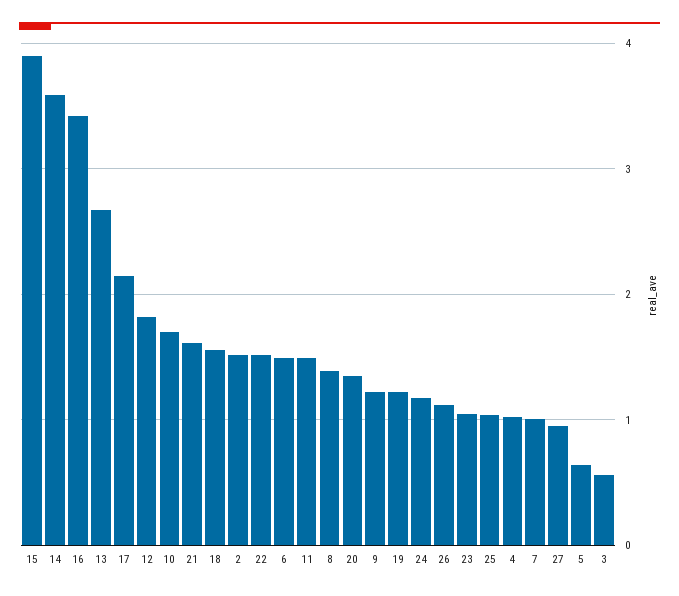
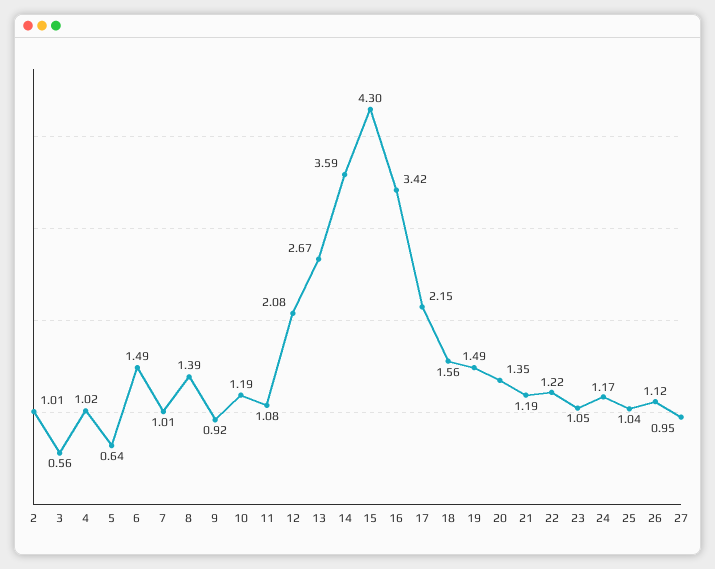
15: 3.9 -> 4.3
12: 1.8 -> 2.08
10: 1.7 -> 1.19
21: 1.6 -> 1.19
2: 1.5 -> 1.01
22: 1.5 -> 1.22
11: 1.5 -> 1.08
9: 1.2 -> 0.92
19: 1.2 -> 1.49

